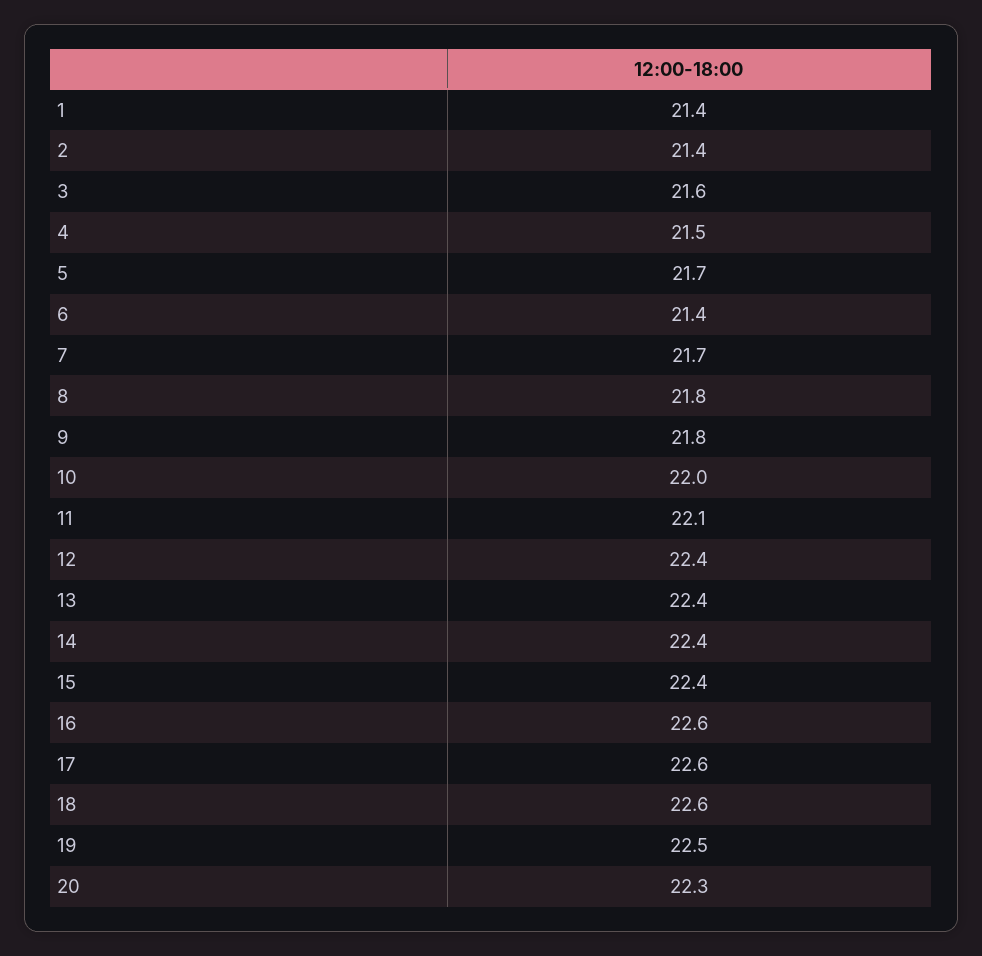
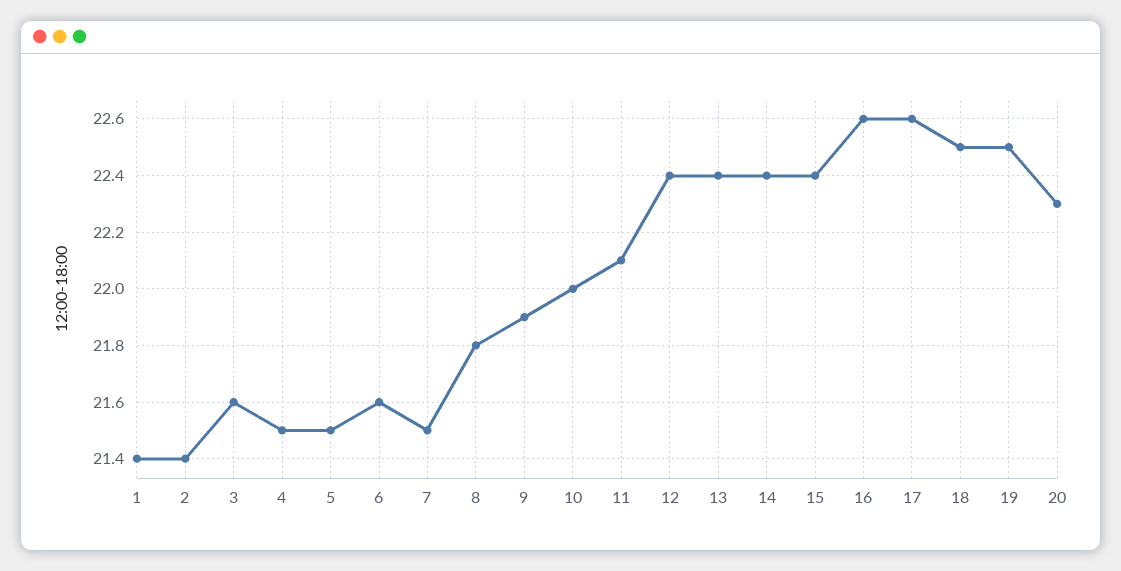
5: 21.7 -> 21.5
6: 21.4 -> 21.6
7: 21.7 -> 21.5
9: 21.8 -> 21.9
18: 22.6 -> 22.5

